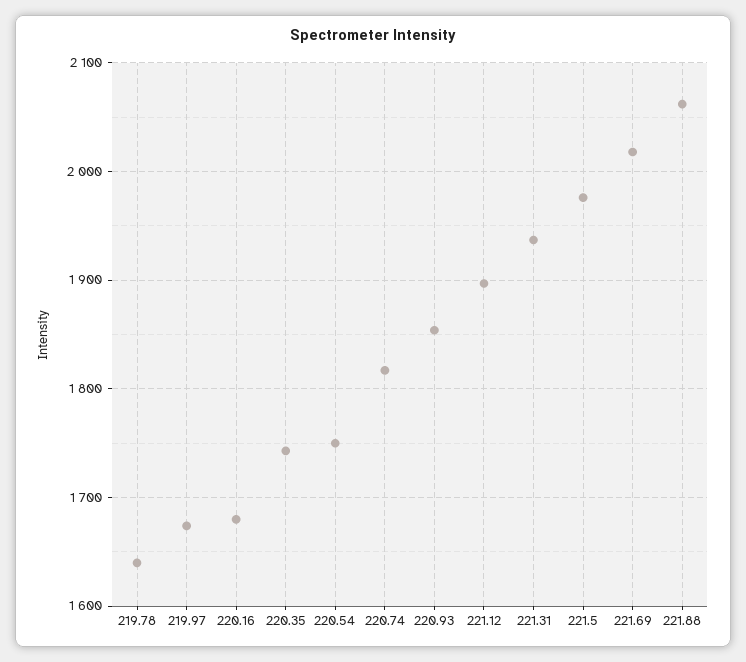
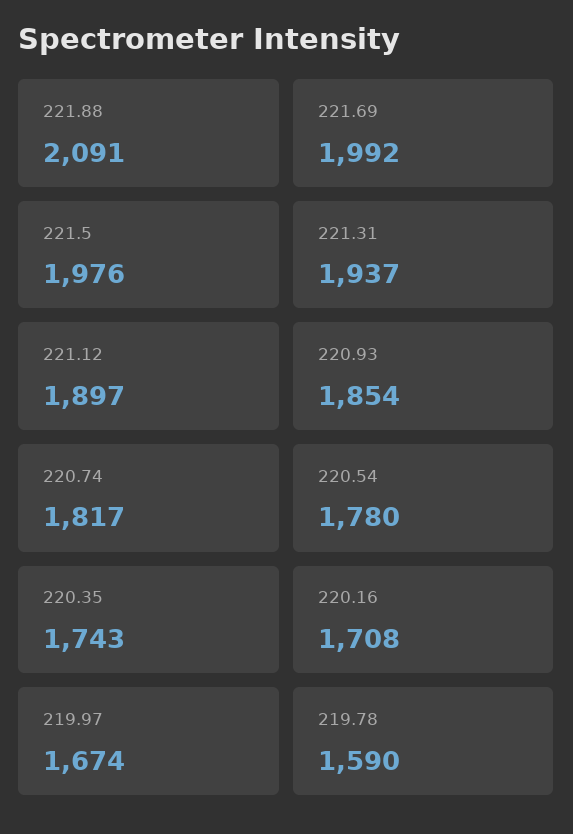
219.78: 1640 -> 1590
220.16: 1680 -> 1708
220.54: 1750 -> 1780
221.69: 2020 -> 1992
221.88: 2060 -> 2091

